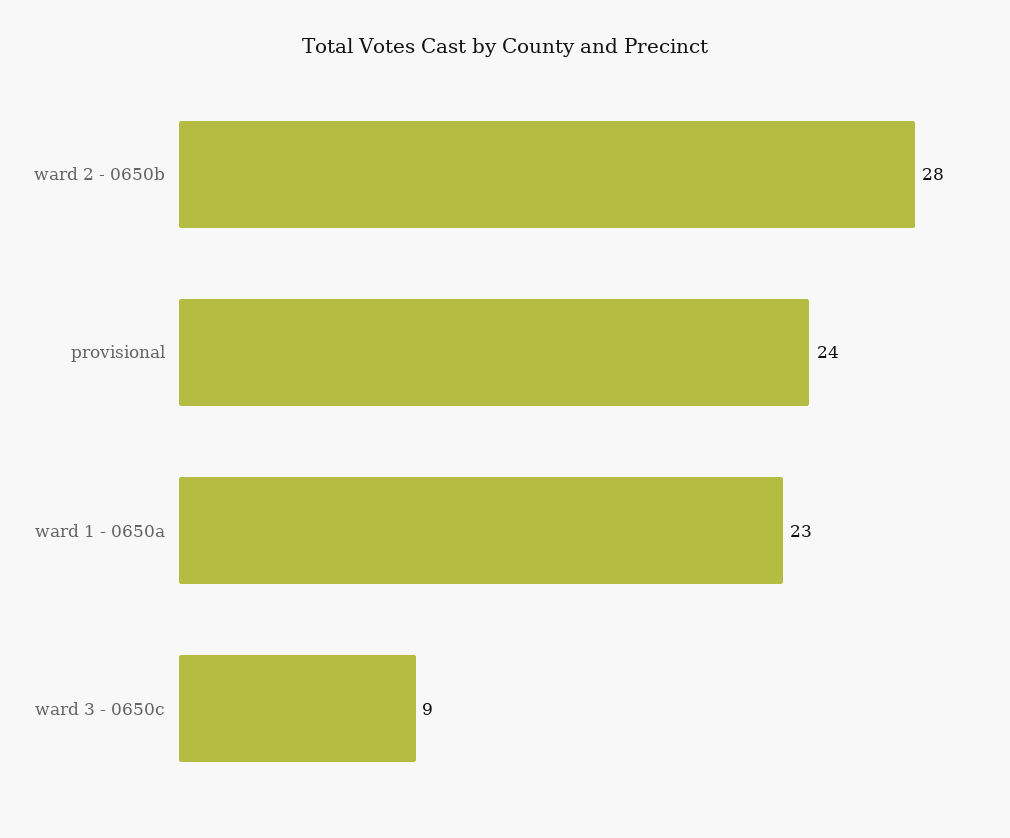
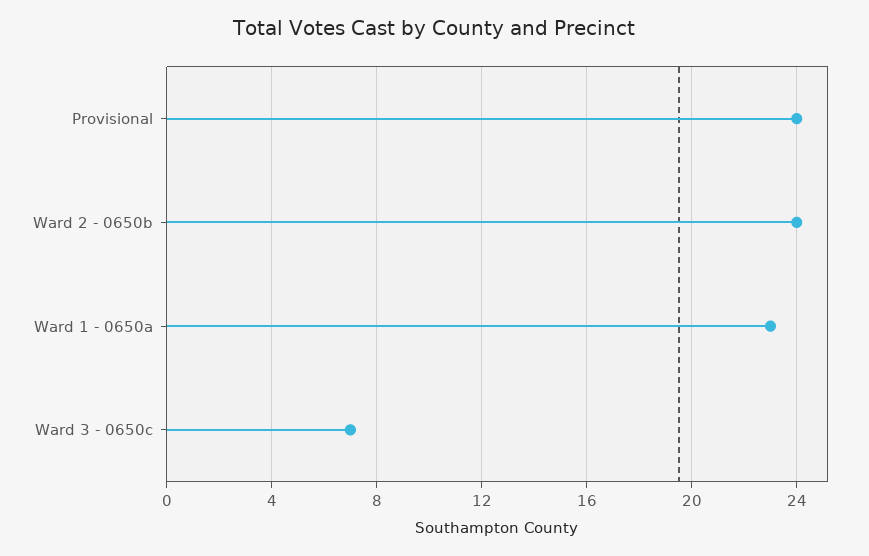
ward 2 - 0650b: 28 -> 24
ward 3 - 0650c: 9 -> 7

